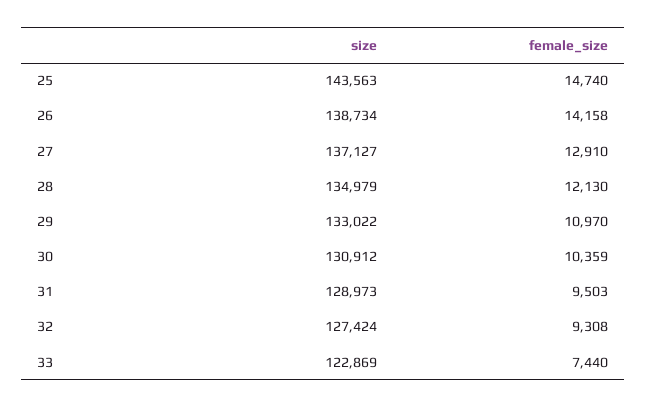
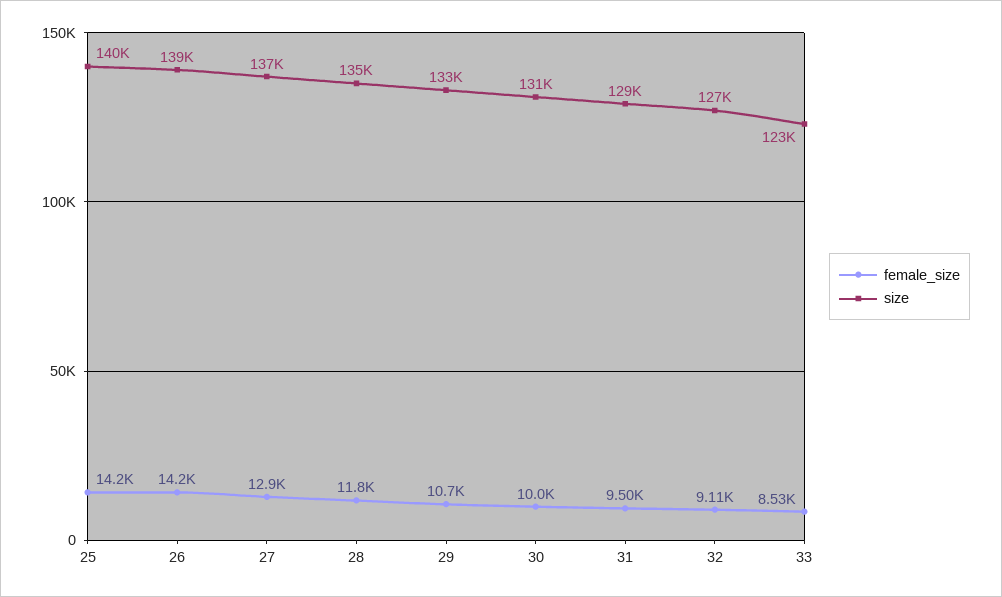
size, 25: 143563 -> 140000
female_size, 25: 14740 -> 14200
female_size, 28: 12130 -> 11800
female_size, 29: 10970 -> 10700
female_size, 30: 10359 -> 10000
female_size, 32: 9308 -> 9110
female_size, 33: 7440 -> 8530

